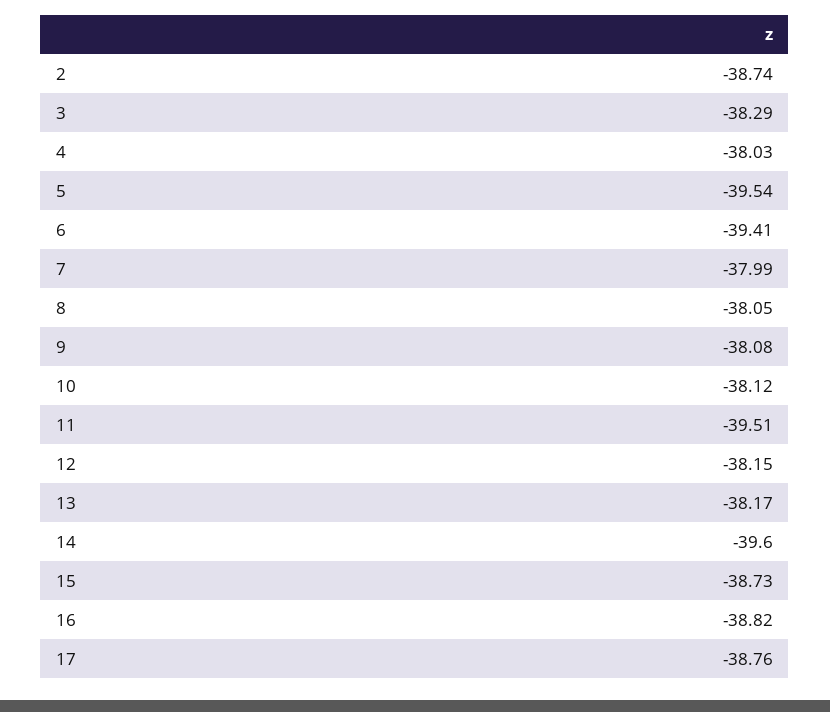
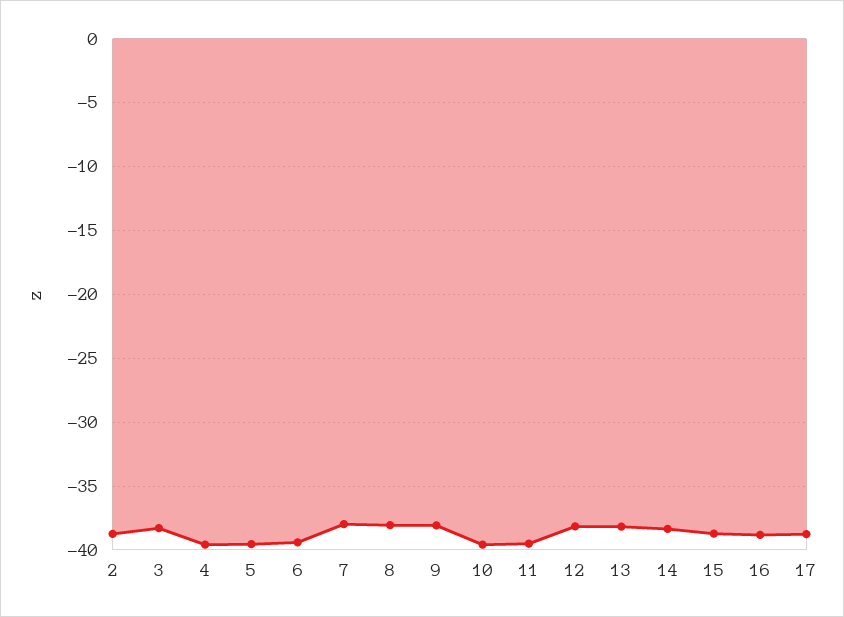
4: -38.03 -> -39.5
10: -38.12 -> -39.5
14: -39.6 -> -38.5

